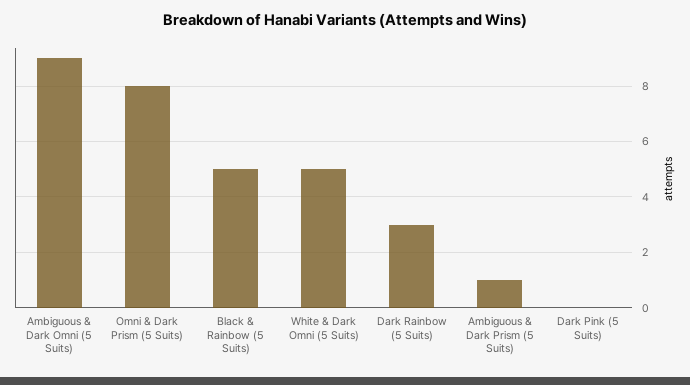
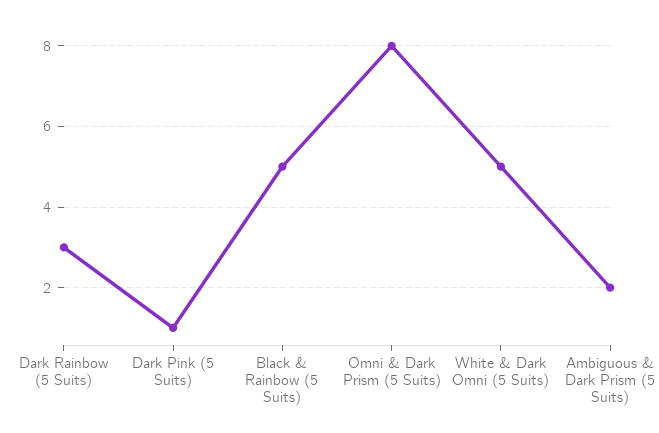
Ambiguous & Dark Omni (5 Suits): 9 -> none
Ambiguous & Dark Prism (5 Suits): 1 -> 2
Dark Pink (5 Suits): 0 -> 1

